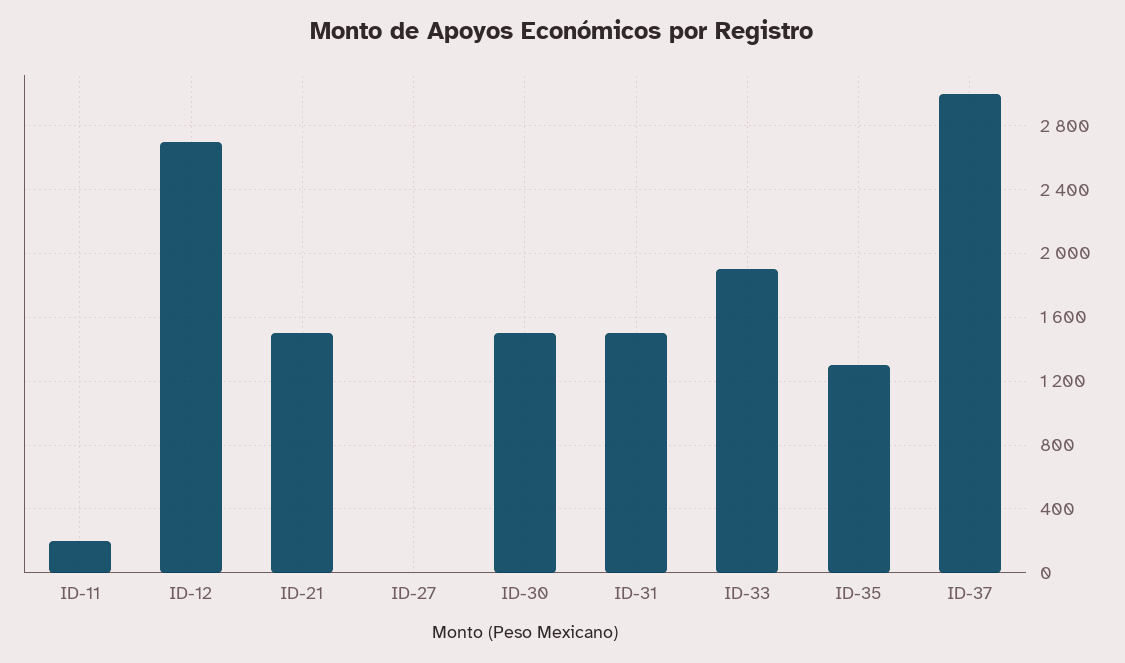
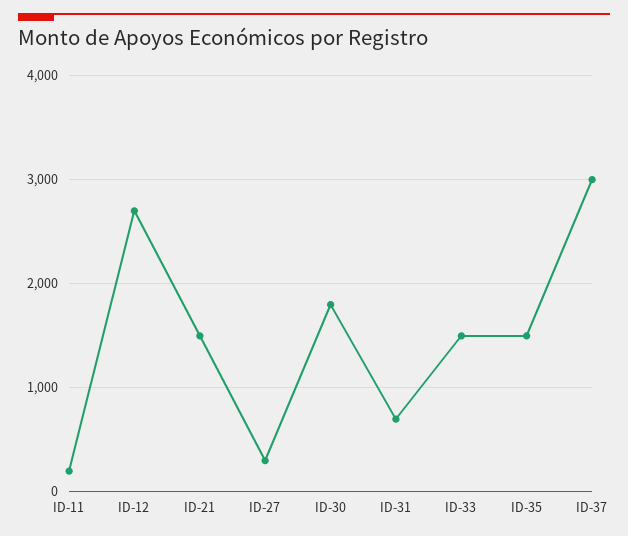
ID-27: 0 -> 300
ID-30: 1500 -> 1800
ID-31: 1500 -> 700
ID-33: 1900 -> 1500
ID-35: 1300 -> 1500

